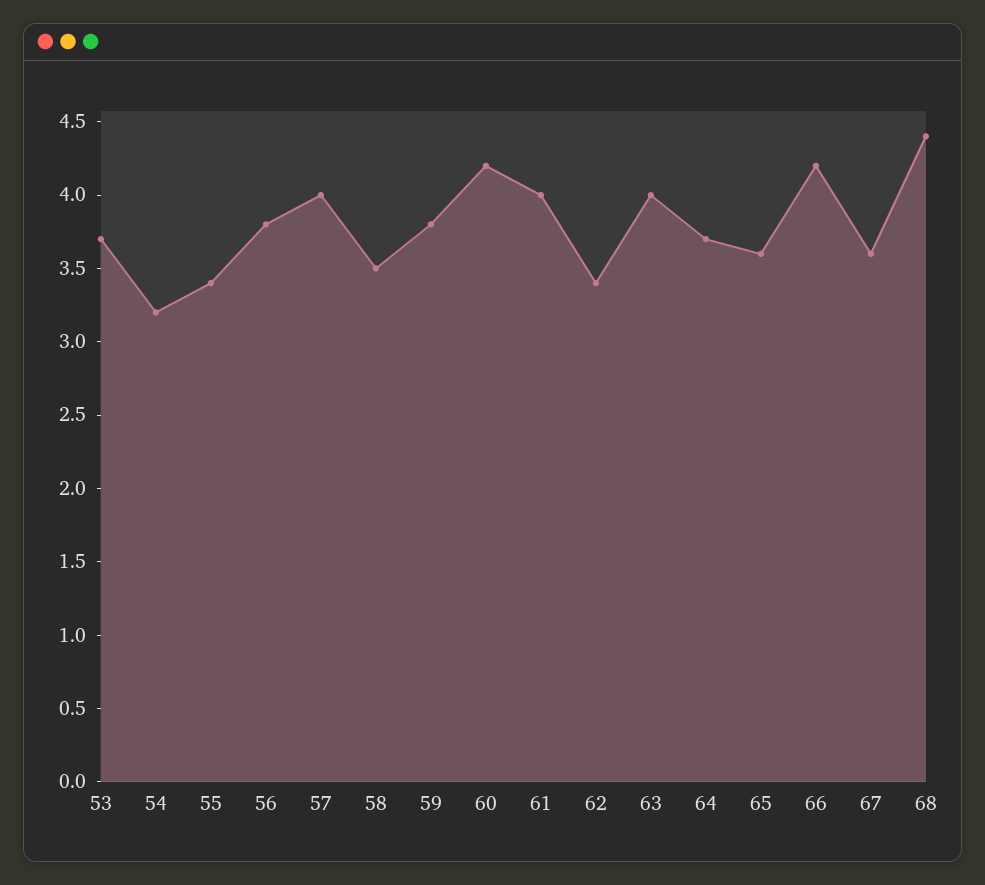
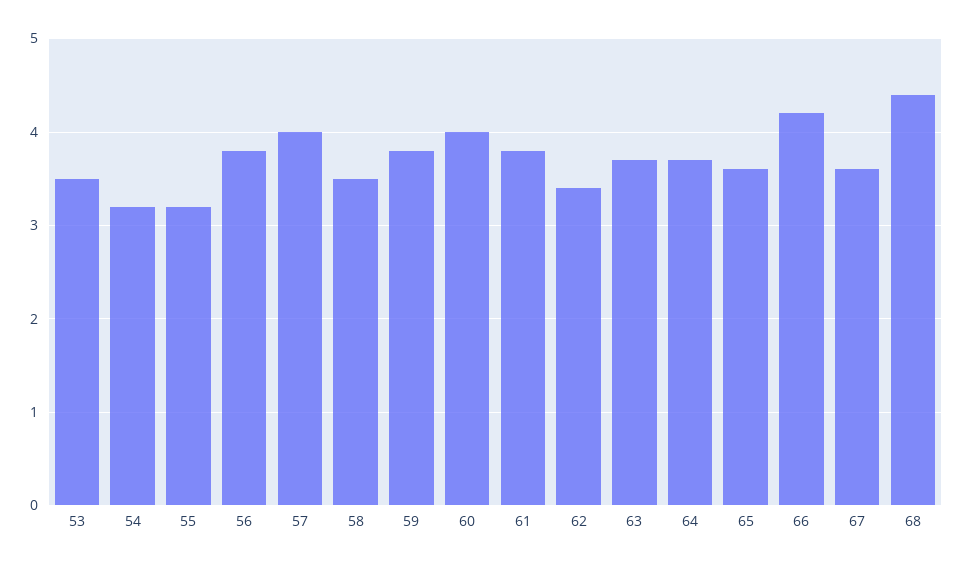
53: 3.7 -> 3.5
55: 3.4 -> 3.2
60: 4.2 -> 4
61: 4 -> 3.8
63: 4 -> 3.7

